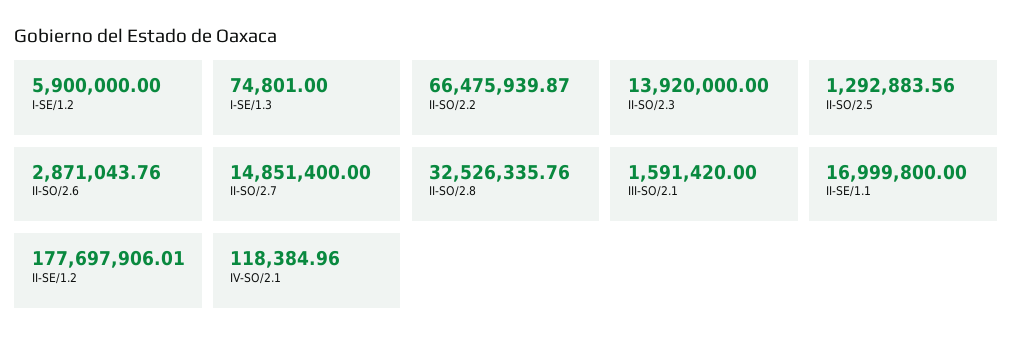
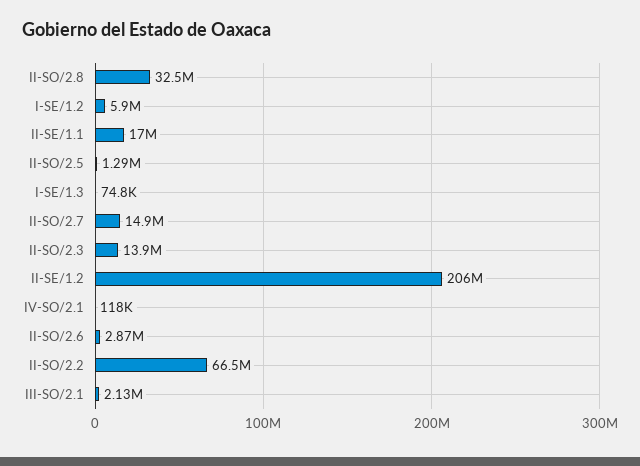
III-SO/2.1: 1591420 -> 2130000
II-SE/1.2: 177697906.01 -> 206000000

